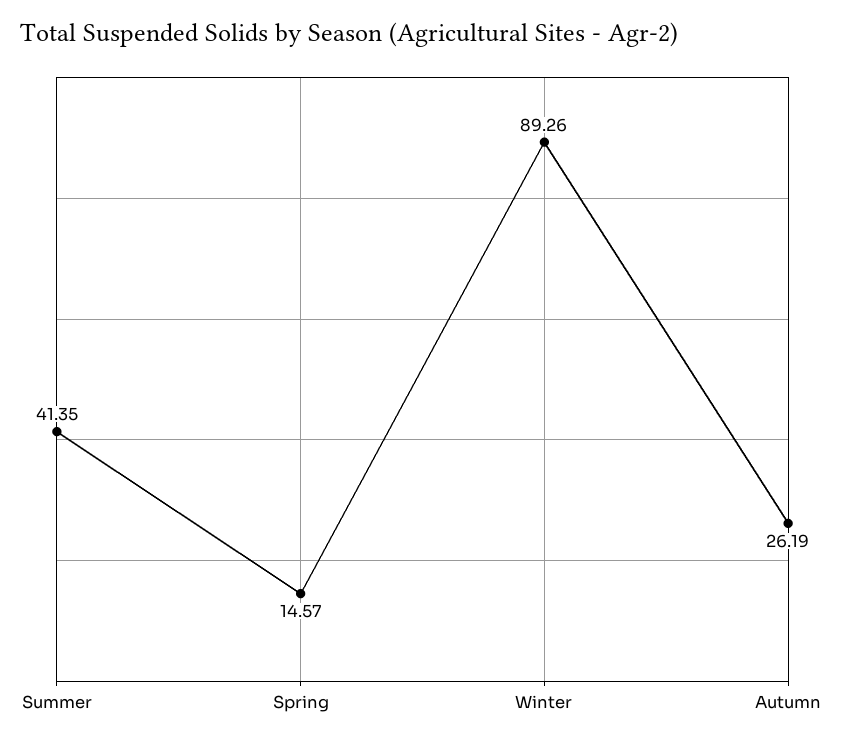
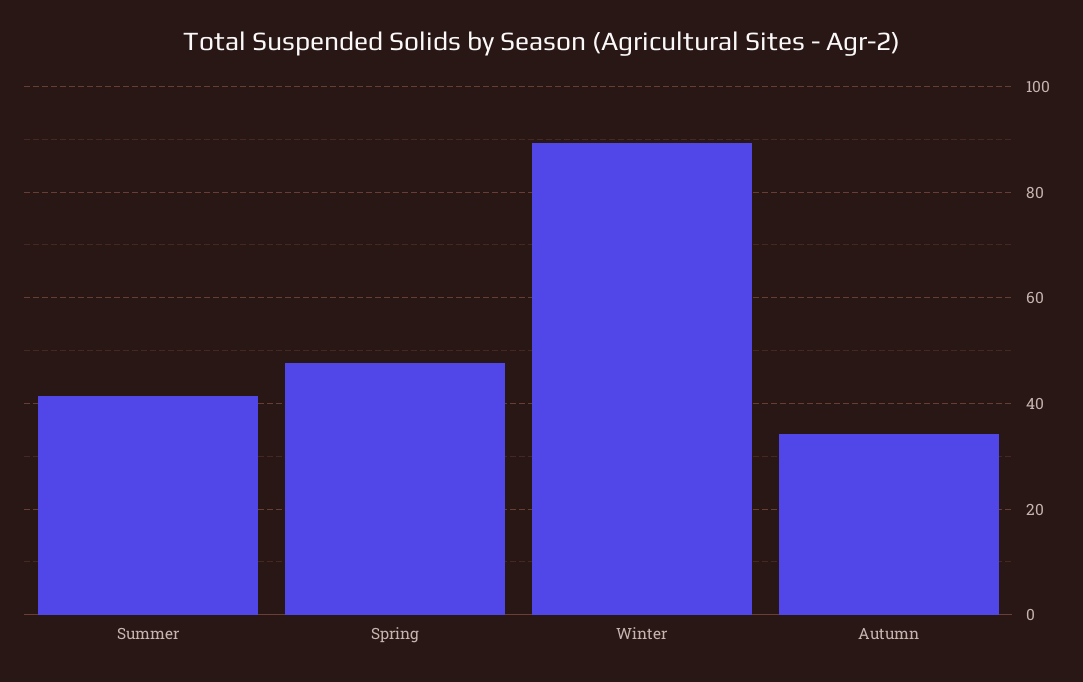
Spring: 14.57 -> 48
Autumn: 26.19 -> 34

